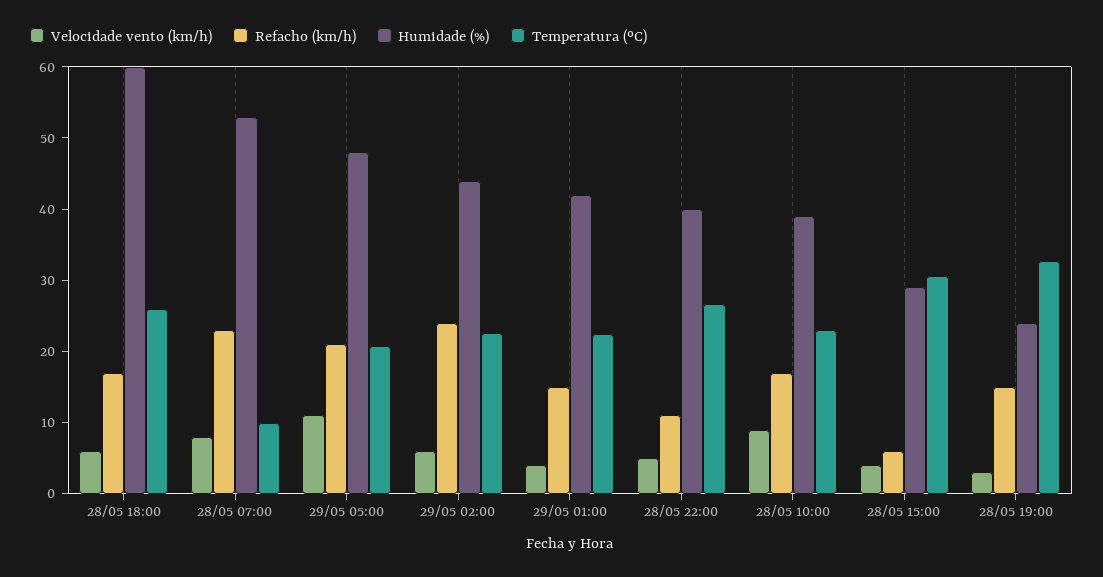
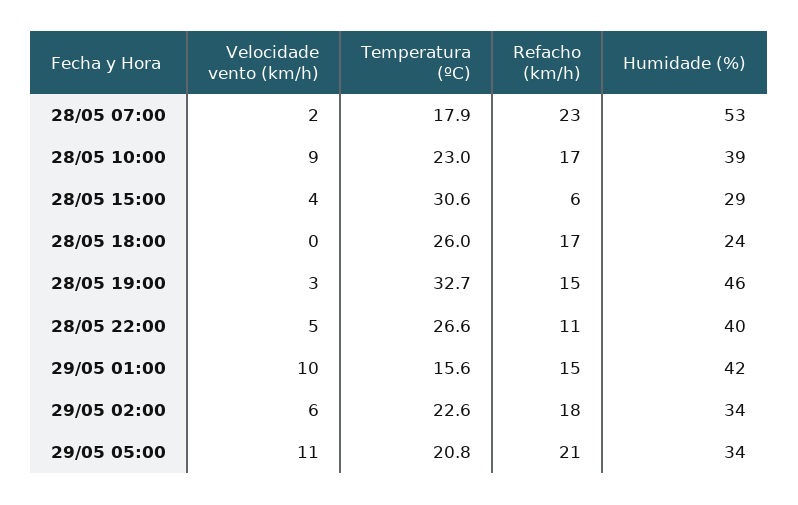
Velocidade vento (km/h), 28/05 18:00: 6 -> 0
Humidade (%), 28/05 18:00: 60 -> 24
Velocidade vento (km/h), 28/05 07:00: 8 -> 2
Temperatura (ºC), 28/05 07:00: 10 -> 17.9
Humidade (%), 29/05 05:00: 48 -> 34
Refacho (km/h), 29/05 02:00: 24 -> 18
Humidade (%), 29/05 02:00: 44 -> 34
Velocidade vento (km/h), 29/05 01:00: 4 -> 10
Temperatura (ºC), 29/05 01:00: 22 -> 15.6
Humidade (%), 28/05 19:00: 24 -> 46

